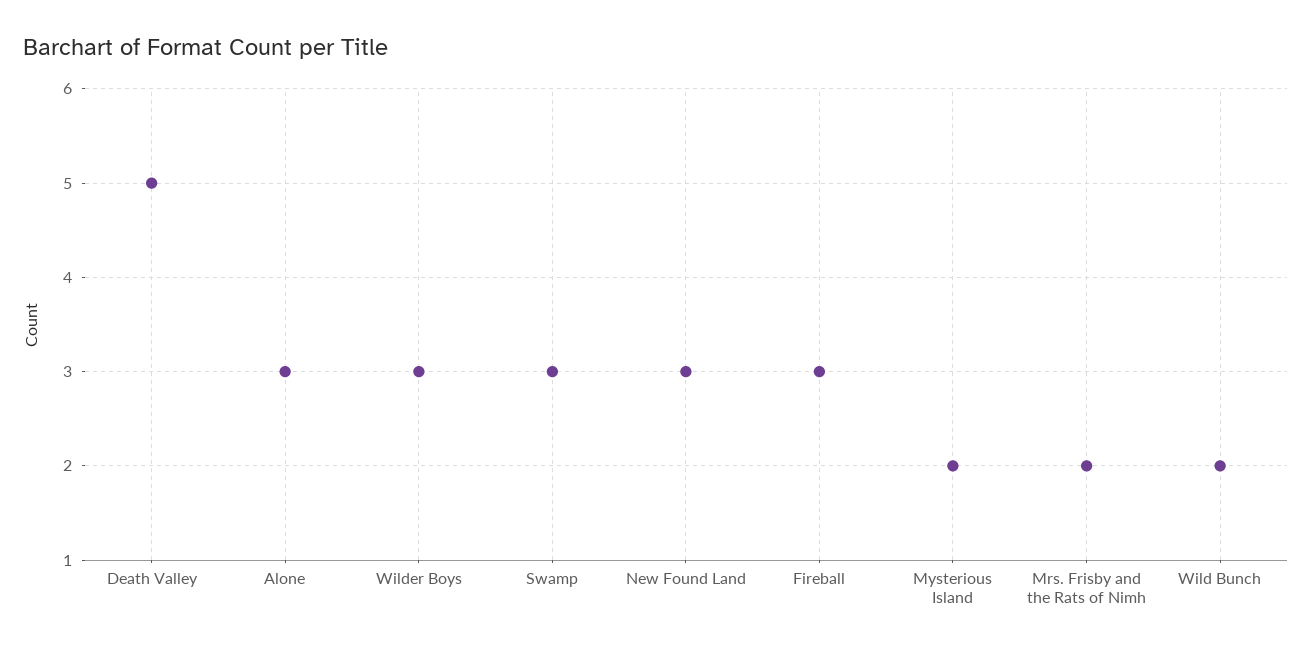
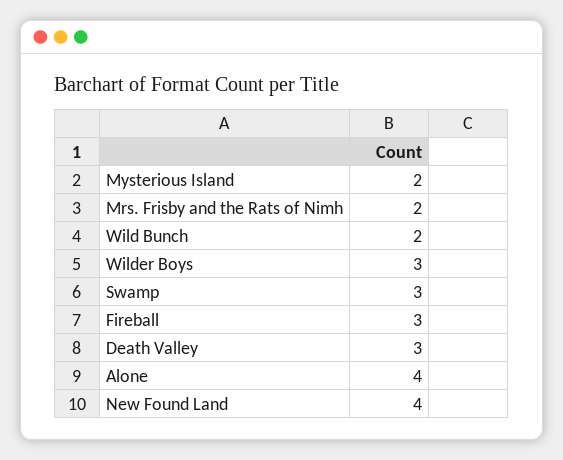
Death Valley: 5 -> 3
Alone: 3 -> 4
New Found Land: 3 -> 4

